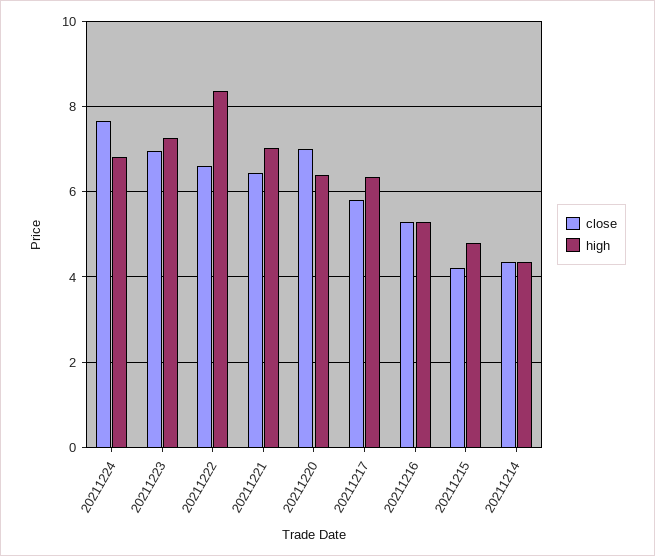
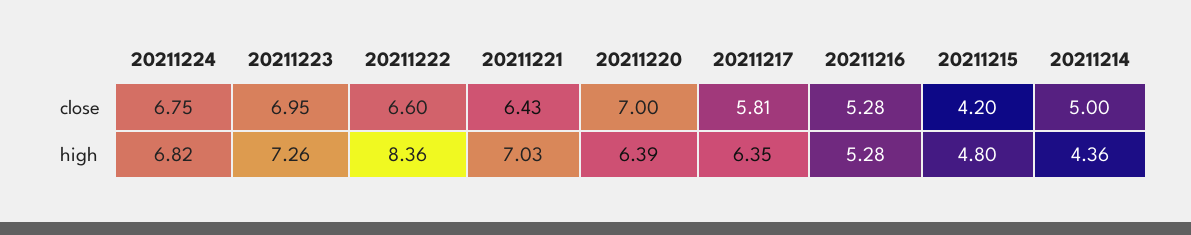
close, 20211224: 7.6 -> 6.75
close, 20211214: 4.4 -> 5

